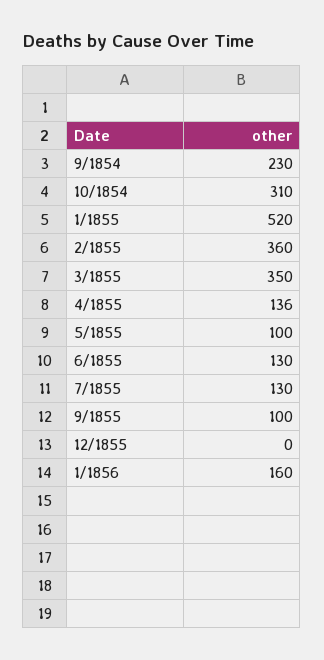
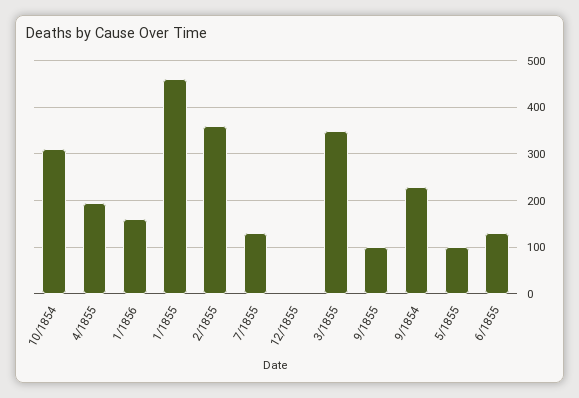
1/1855: 520 -> 460
4/1855: 136 -> 200

